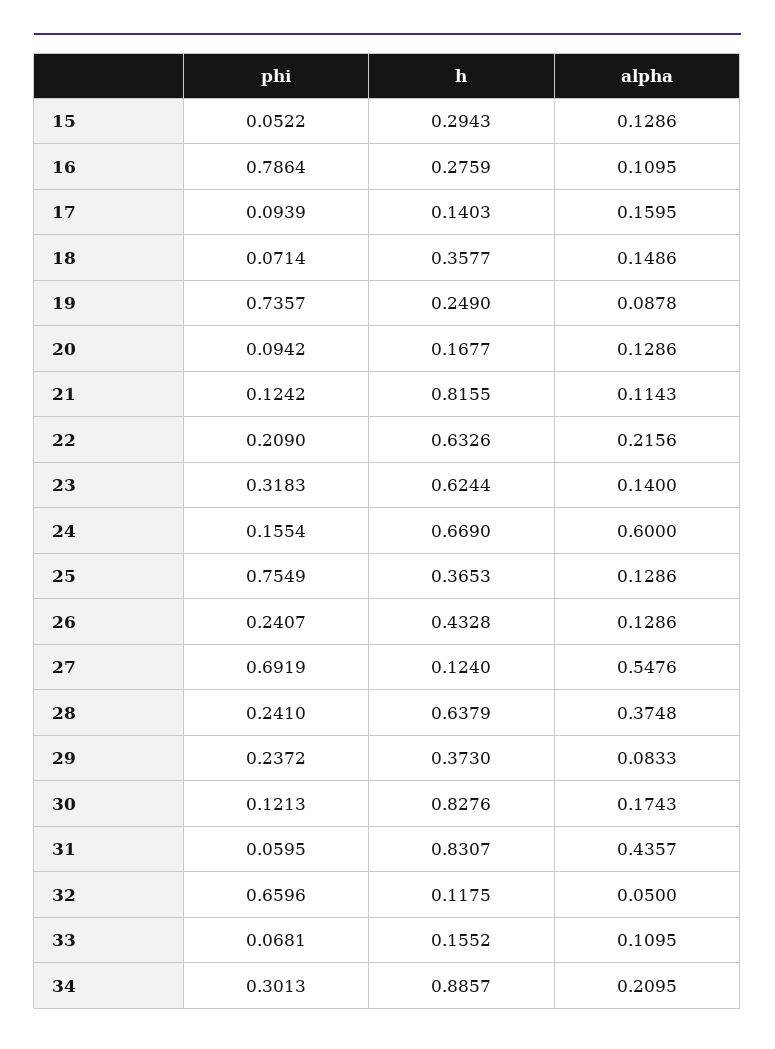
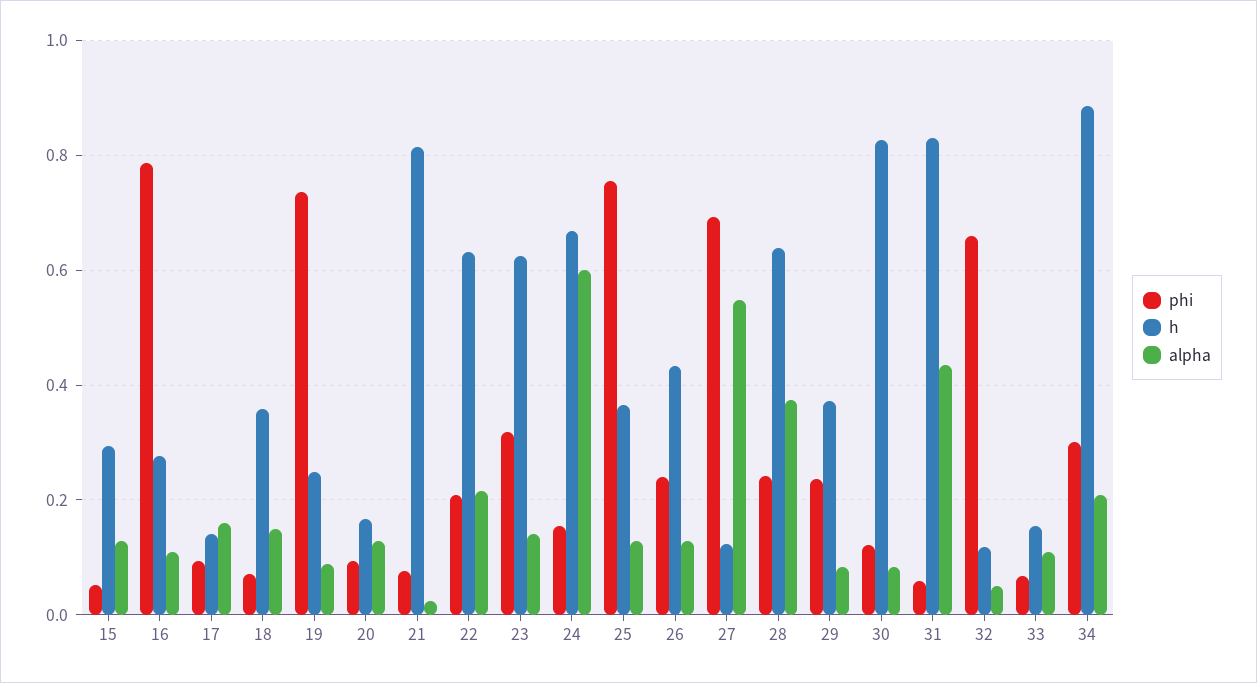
phi, 21: 0.1242 -> 0.08
alpha, 21: 0.1143 -> 0.02
alpha, 30: 0.1743 -> 0.08

